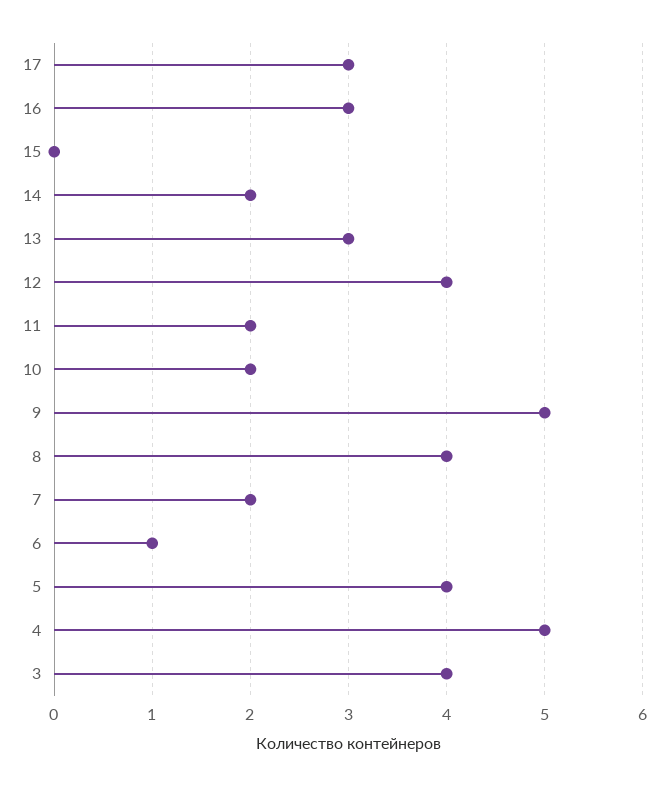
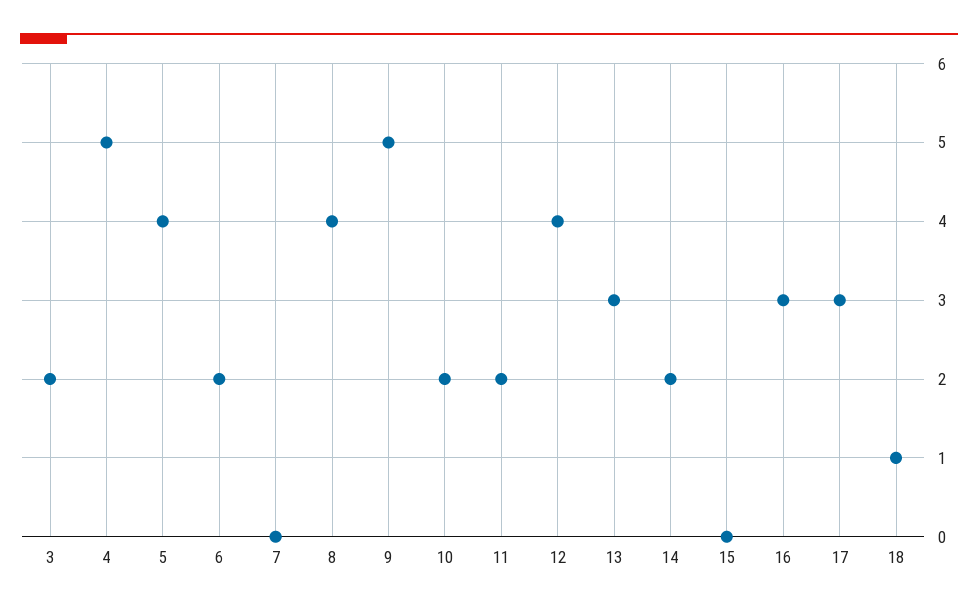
7: 2 -> 0
6: 1 -> 2
3: 4 -> 2
18: none -> 1

